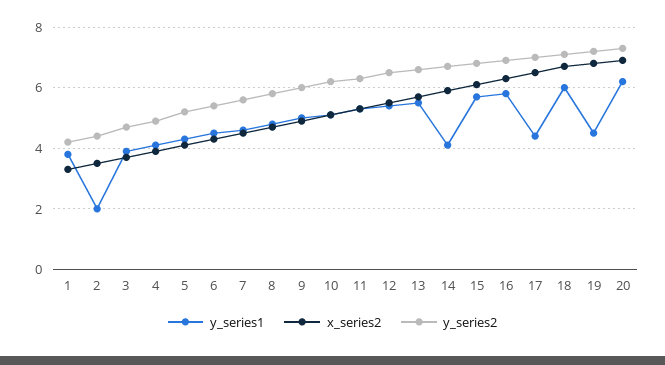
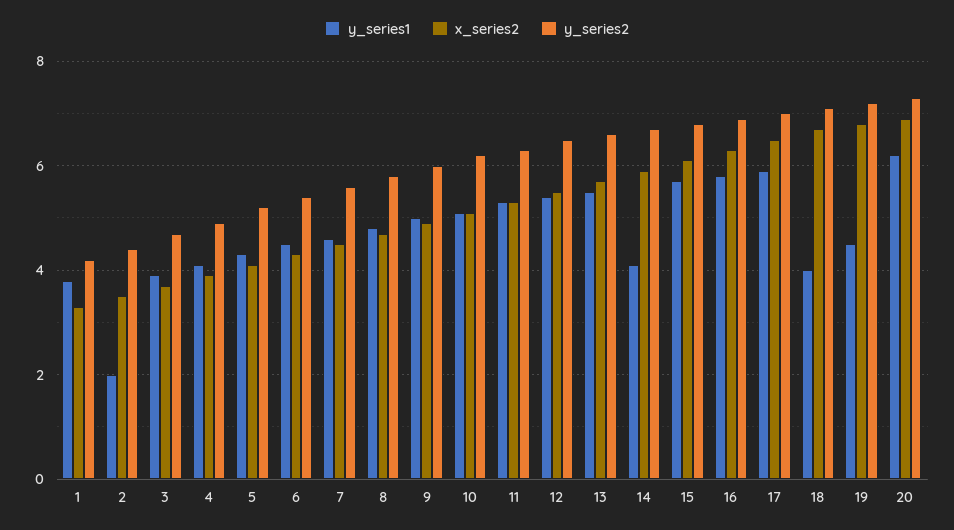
y_series1, 17: 4.5 -> 6
y_series1, 18: 6 -> 4

